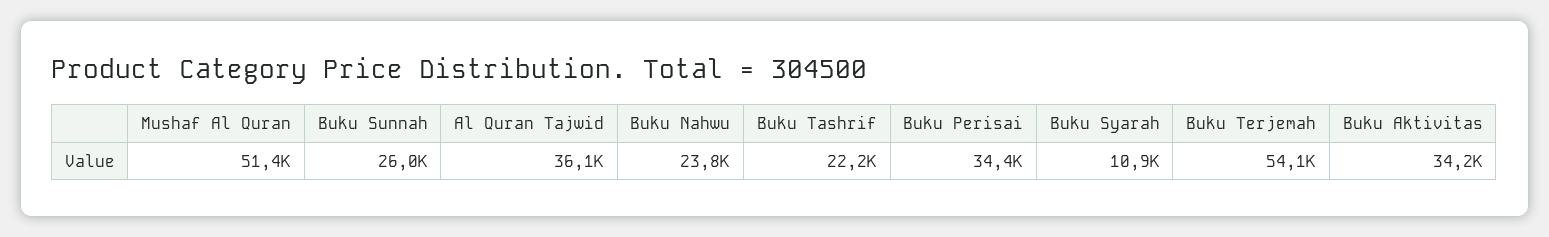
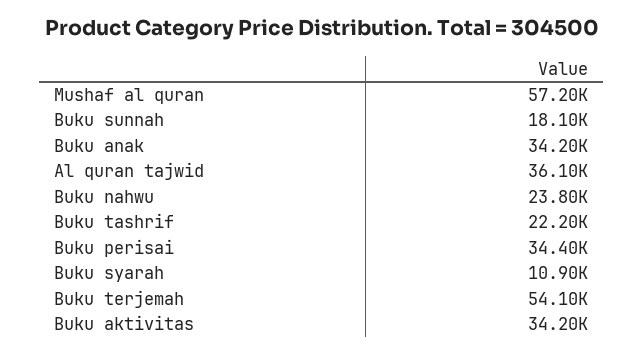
Mushaf Al Quran: 51400 -> 57200
Buku Sunnah: 26000 -> 18100
Buku anak: none -> 34200

